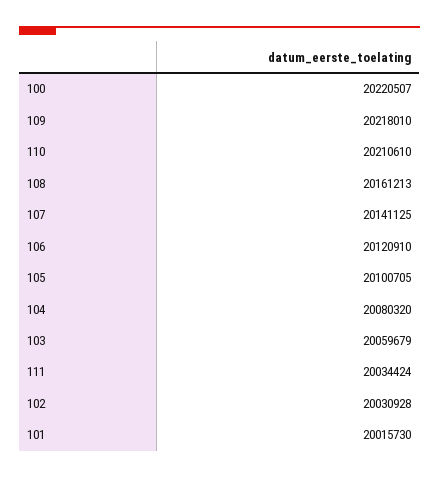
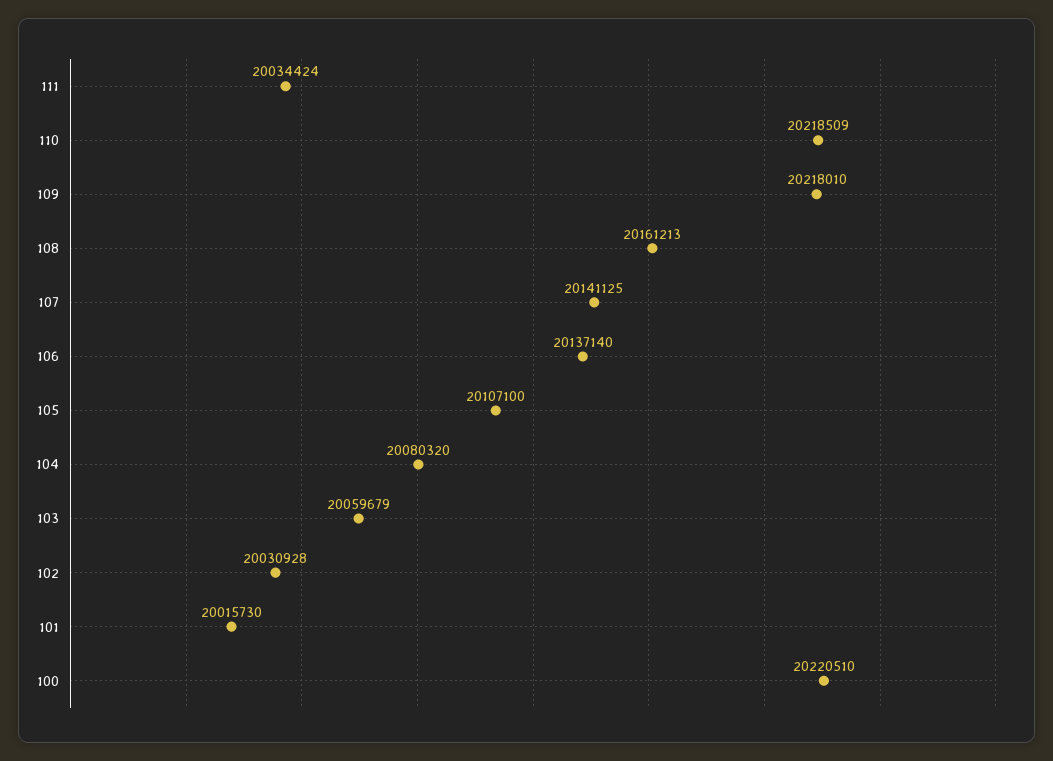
100: 20220507 -> 20220510
110: 20210610 -> 20218509
106: 20120910 -> 20137140
105: 20100705 -> 20107100

